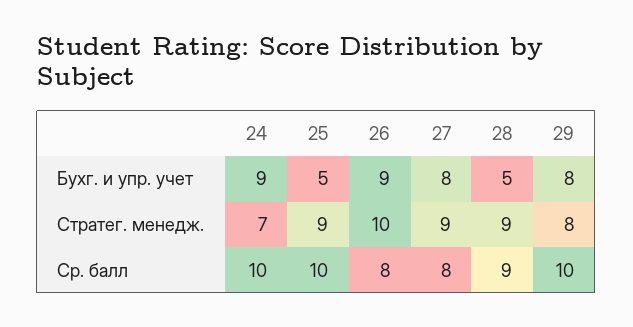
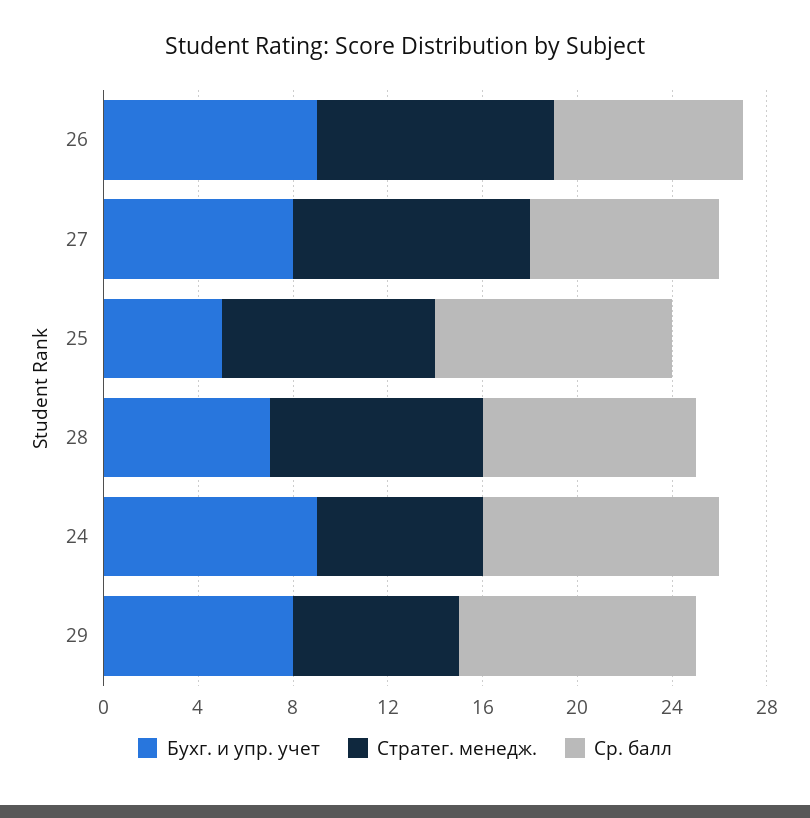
Бухг. и упр. учет, 28: 5 -> 7
Стратег. менедж., 27: 9 -> 10
Стратег. менедж., 29: 8 -> 7

